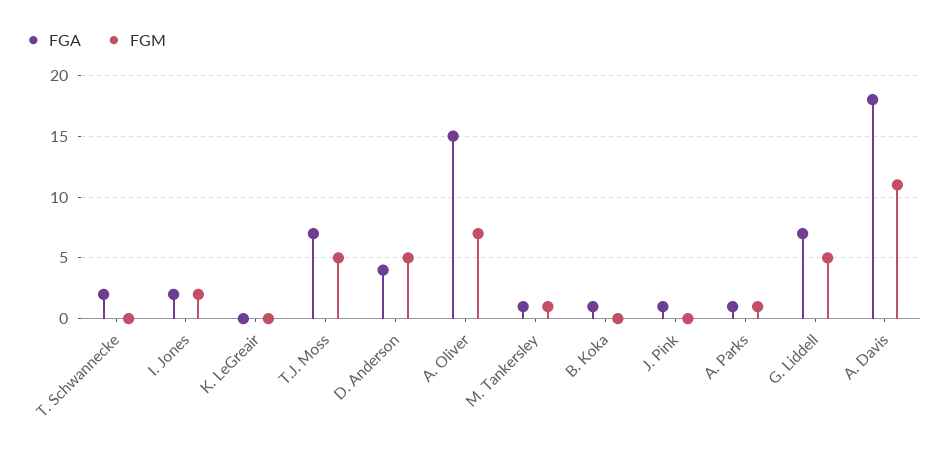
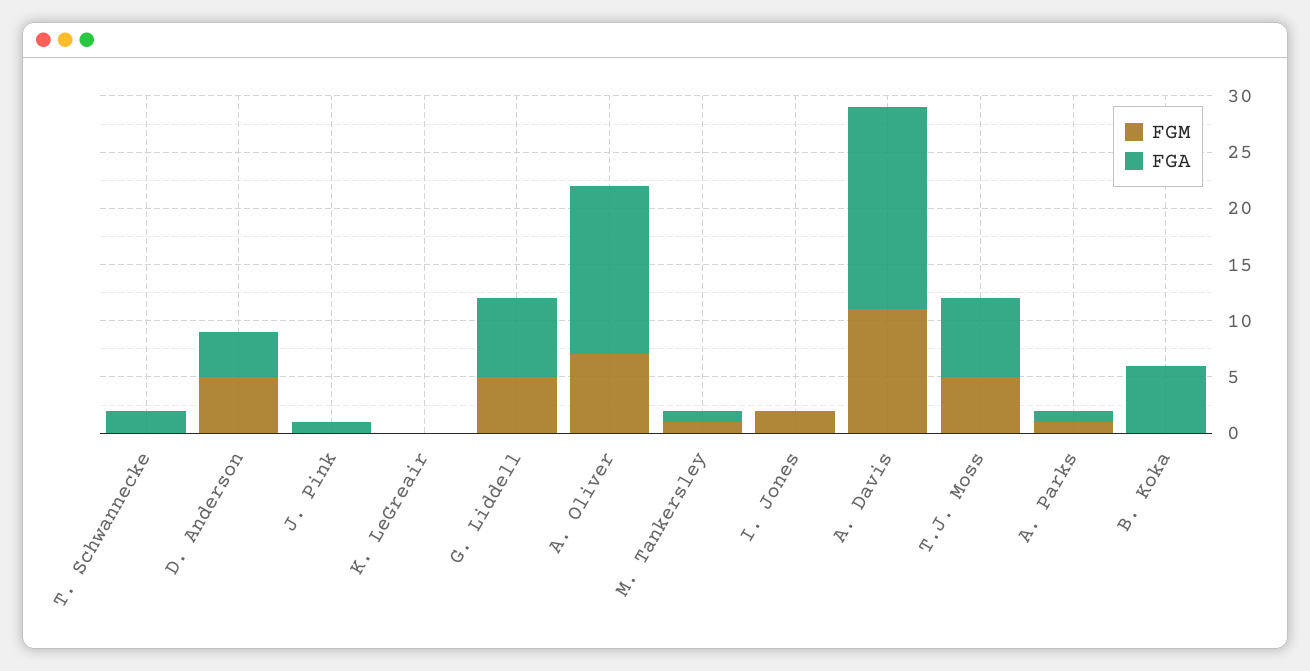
FGA, I. Jones: 2 -> 0
FGA, B. Koka: 1 -> 6

